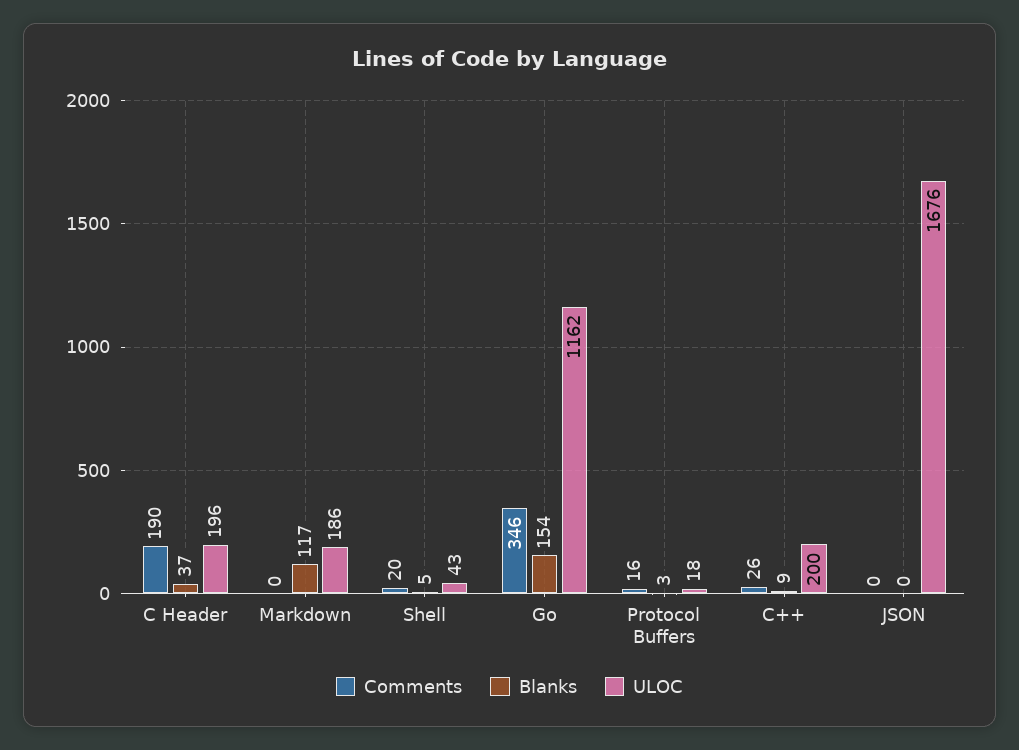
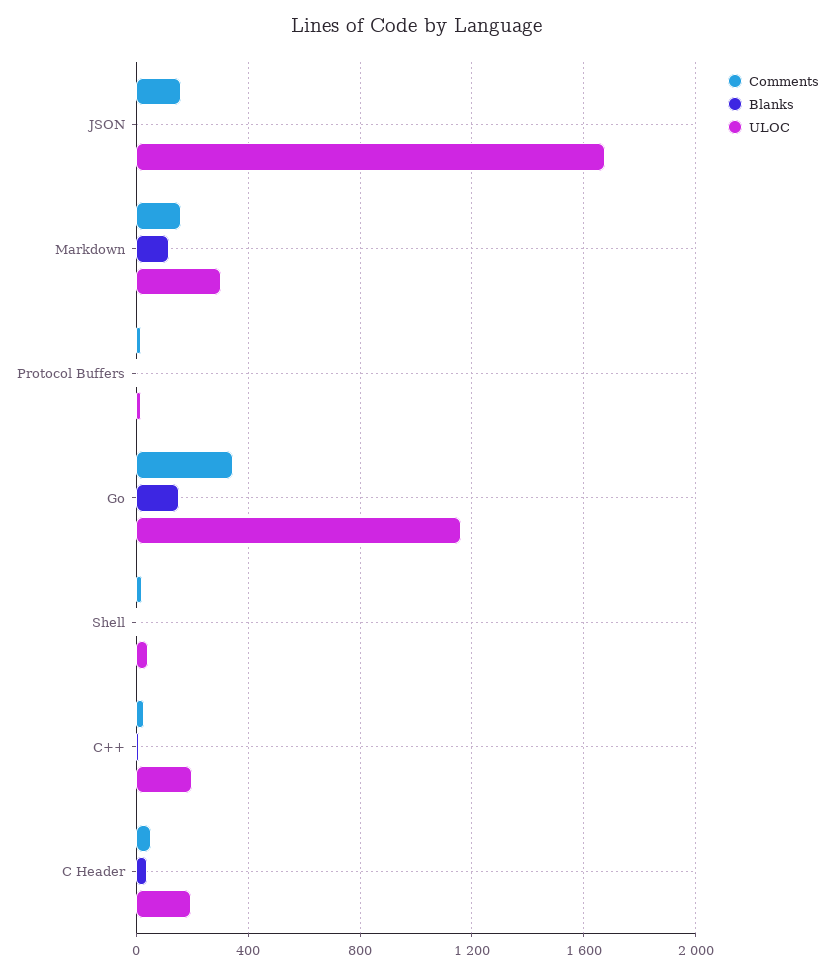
Comments, C Header: 190 -> 50
Comments, Markdown: 0 -> 150
ULOC, Markdown: 186 -> 300
Comments, JSON: 0 -> 150

